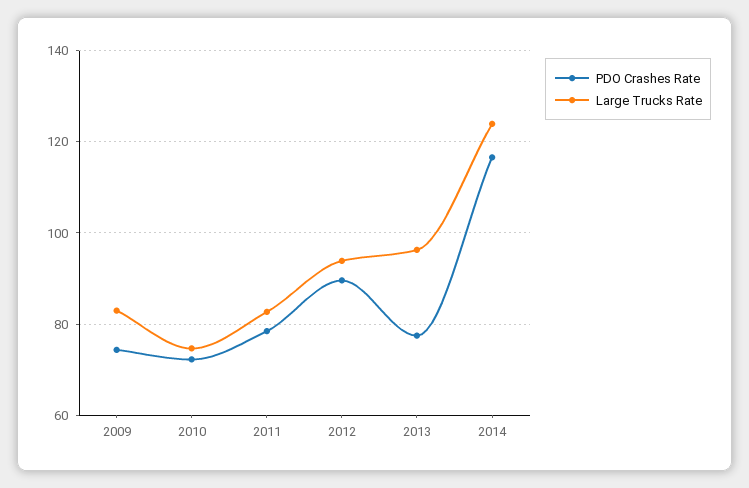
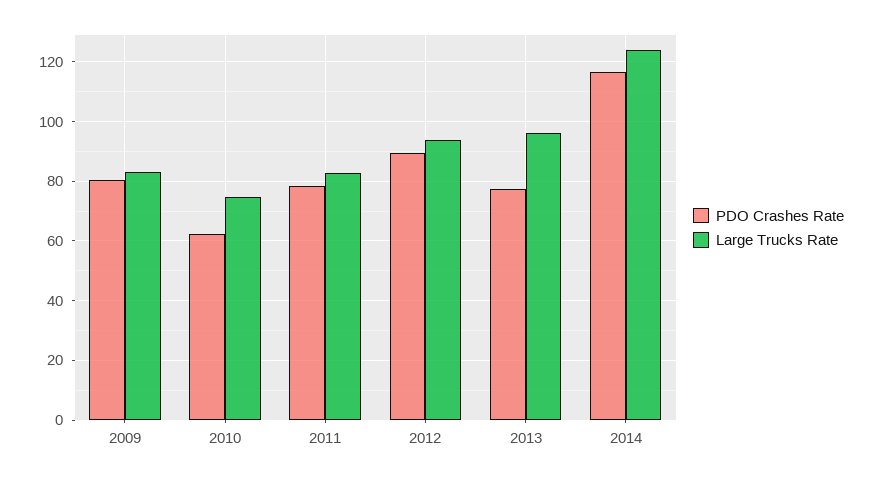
PDO Crashes Rate, 2009: 74 -> 80
PDO Crashes Rate, 2010: 72 -> 62.5

